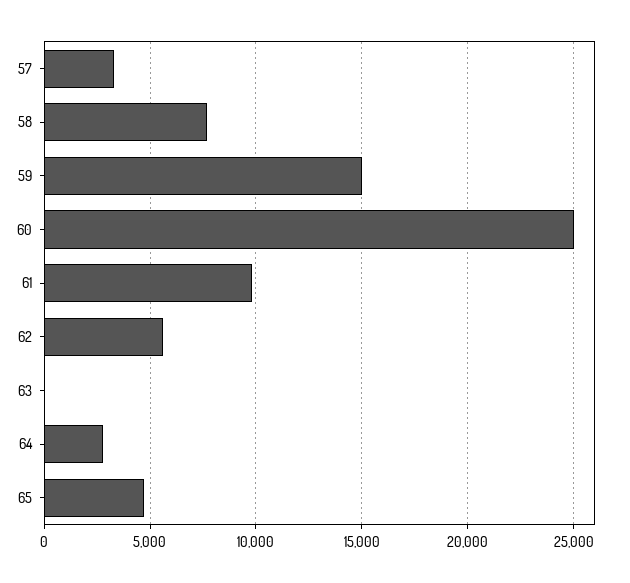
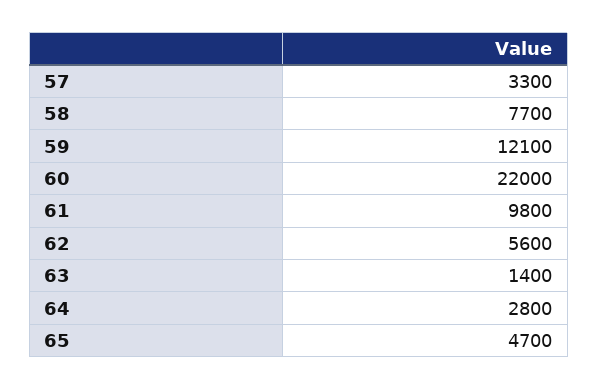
59: 15000 -> 12100
60: 25000 -> 22000
63: 0 -> 1400

